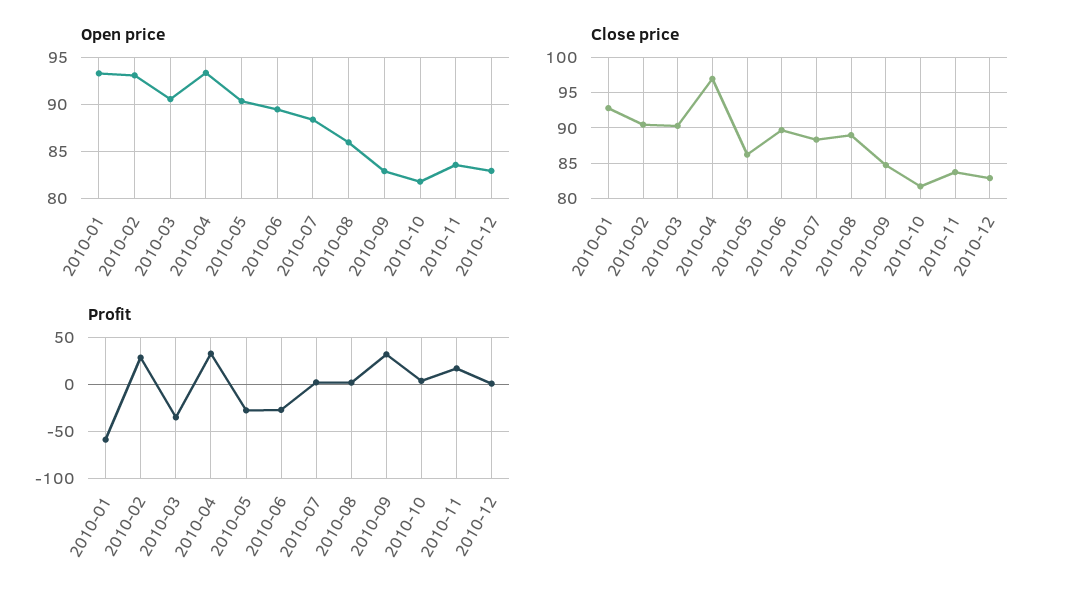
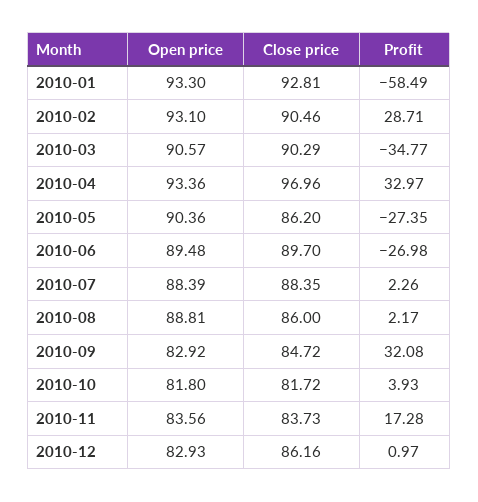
Open price, 2010-08: 86 -> 88.81
Close price, 2010-08: 89 -> 86
Close price, 2010-12: 83 -> 86.16

